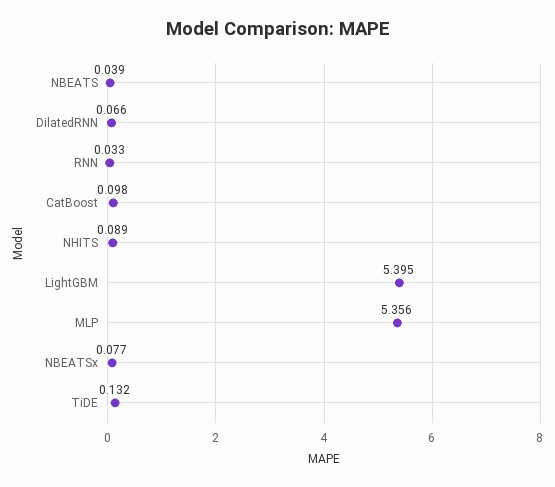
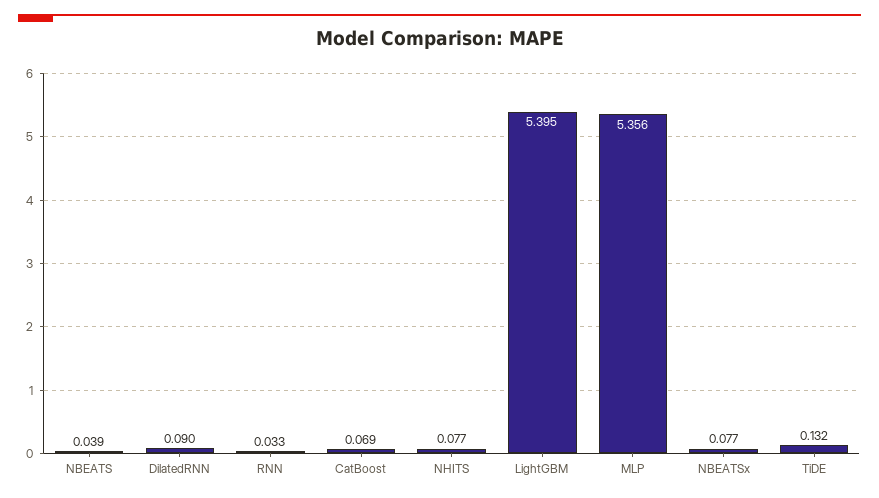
DilatedRNN: 0.066 -> 0.09
CatBoost: 0.098 -> 0.069
NHITS: 0.089 -> 0.077

